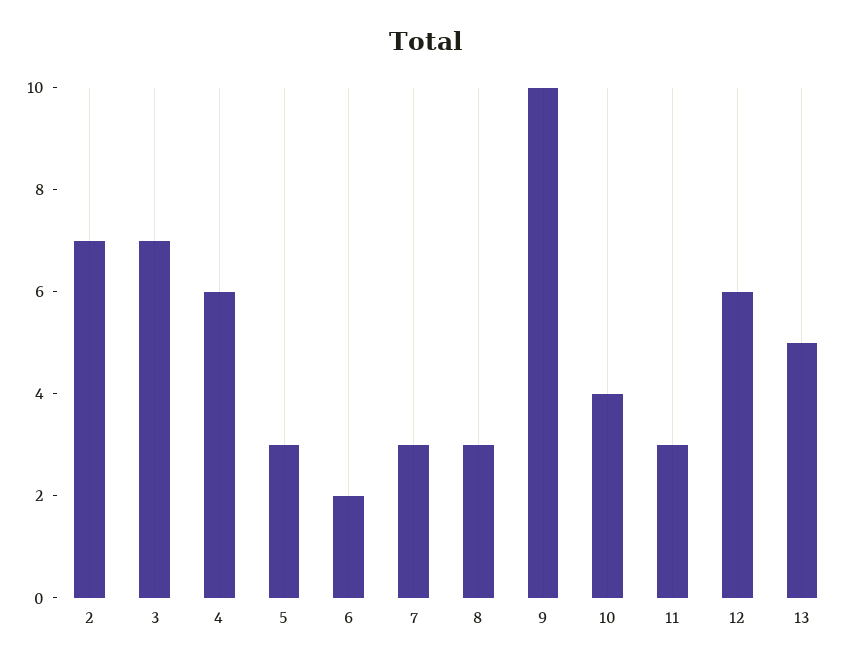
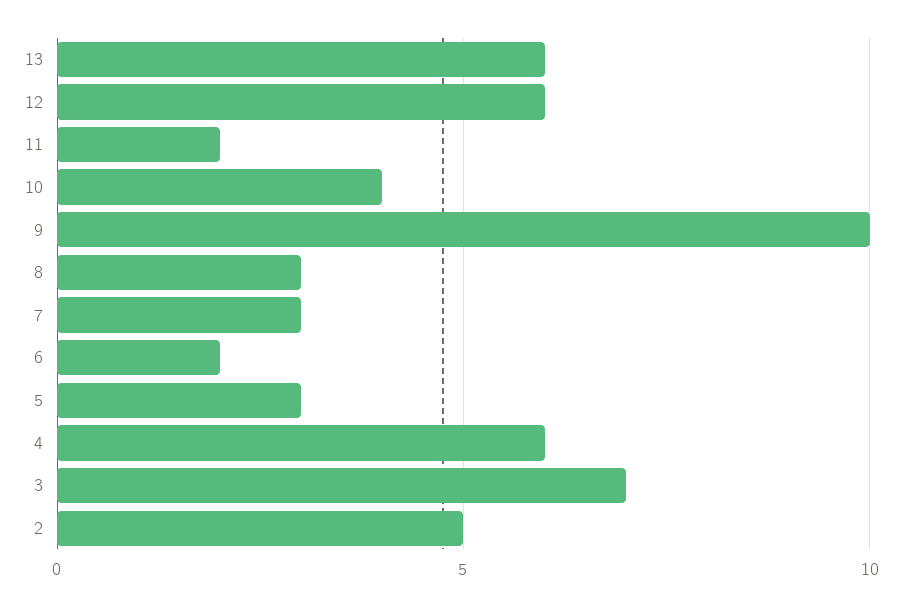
2: 7 -> 5
11: 3 -> 2
13: 5 -> 6

